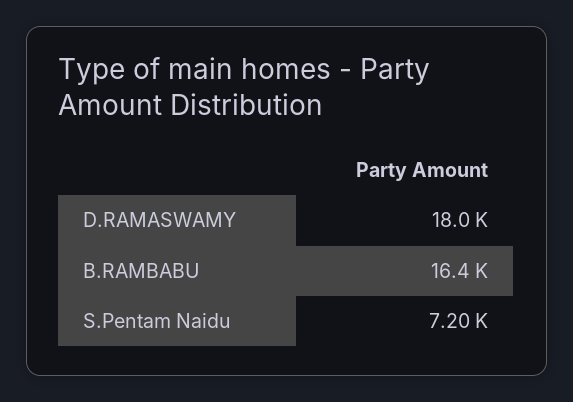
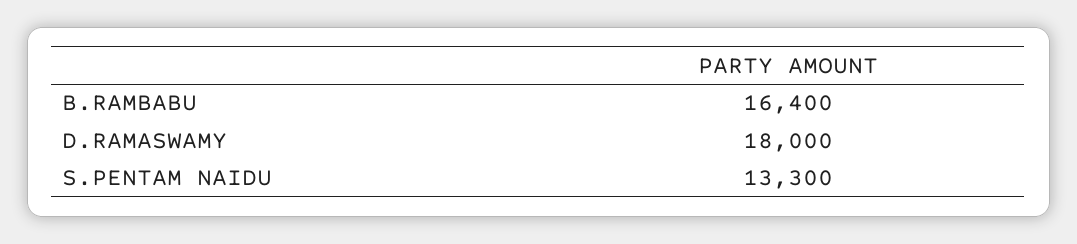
S.Pentam Naidu: 7200 -> 13300

